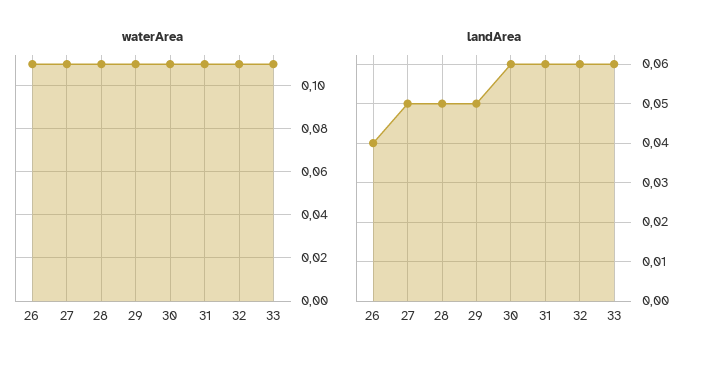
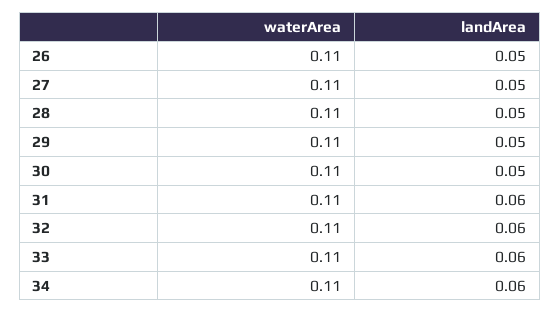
landArea, 26: 0.04 -> 0.05
landArea, 30: 0.06 -> 0.05
waterArea, 34: none -> 0.11
landArea, 34: none -> 0.06

